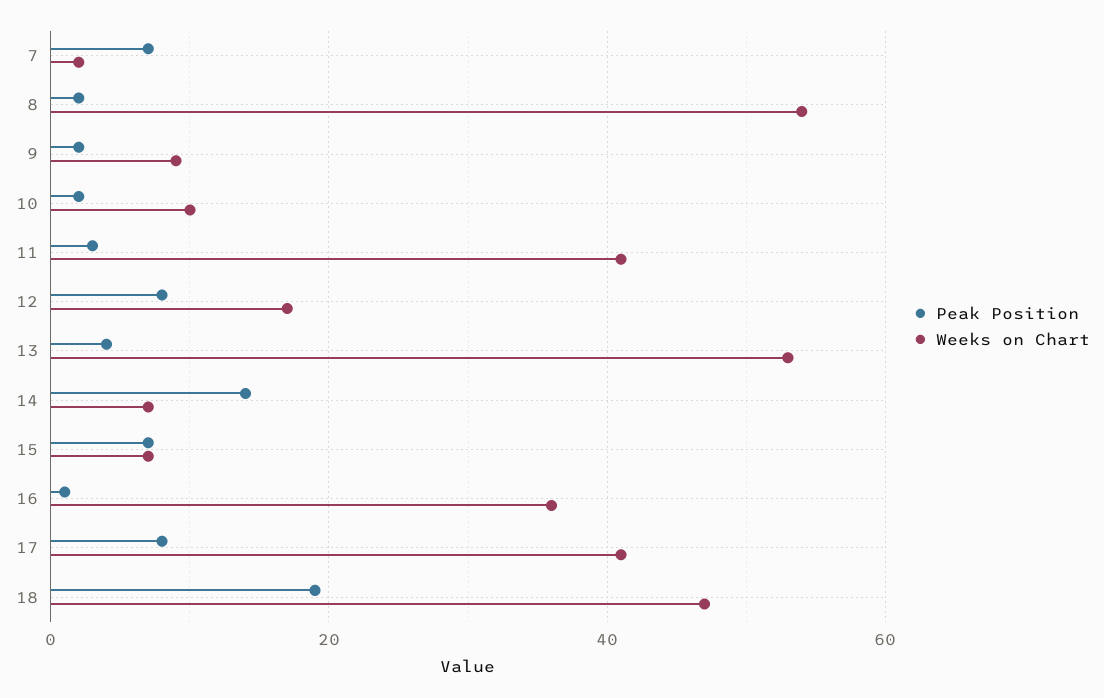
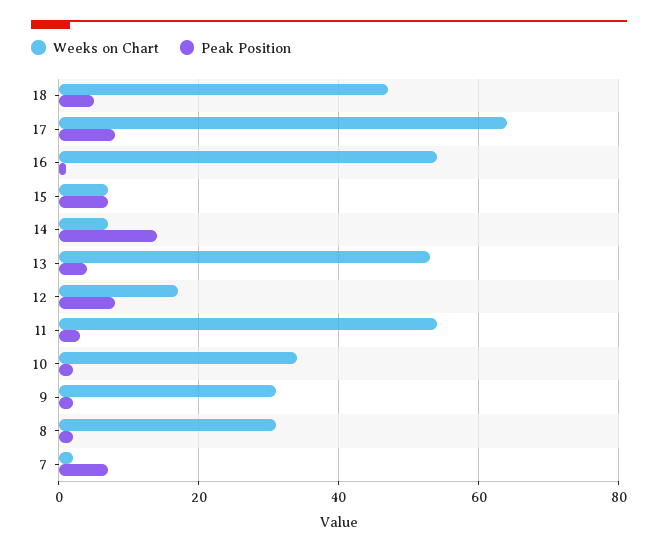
Weeks on Chart, 8: 55 -> 30
Weeks on Chart, 9: 10 -> 30
Weeks on Chart, 10: 10 -> 35
Weeks on Chart, 11: 40 -> 55
Weeks on Chart, 16: 35 -> 55
Weeks on Chart, 17: 40 -> 65
Peak Position, 18: 20 -> 5

